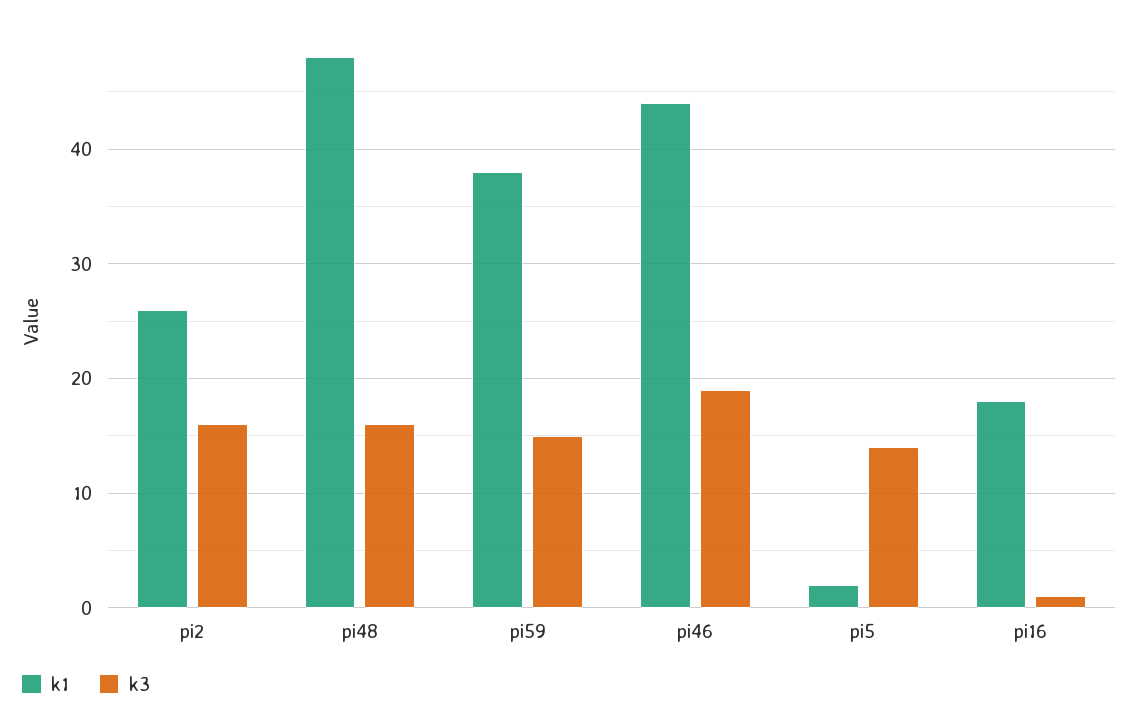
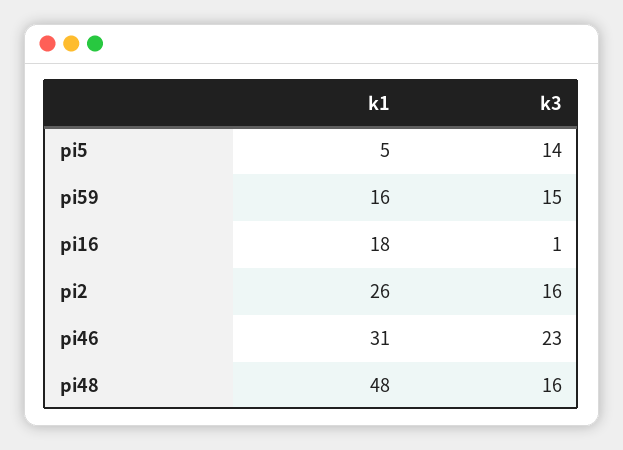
k1, pi59: 38 -> 16
k1, pi46: 44 -> 31
k3, pi46: 19 -> 23
k1, pi5: 2 -> 5

